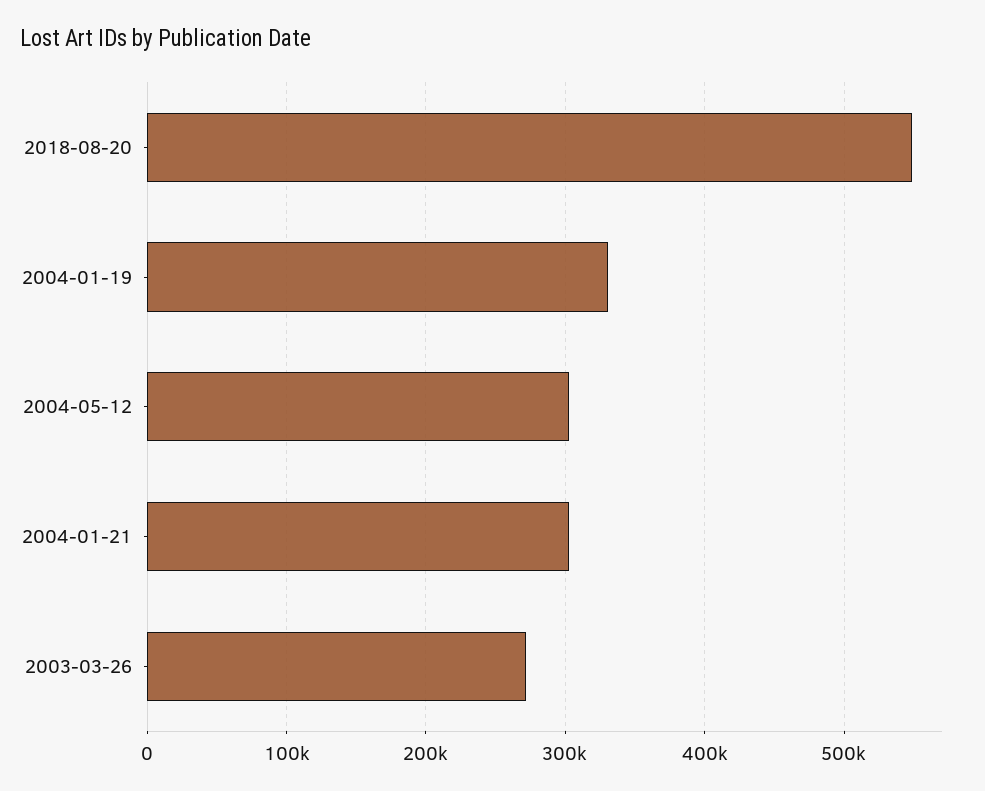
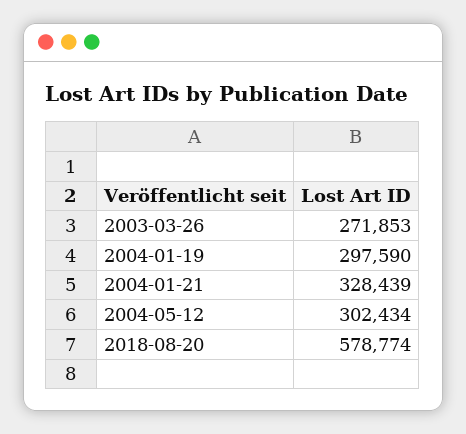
2018-08-20: 550000 -> 578774
2004-01-19: 330000 -> 297590
2004-01-21: 300000 -> 328439

